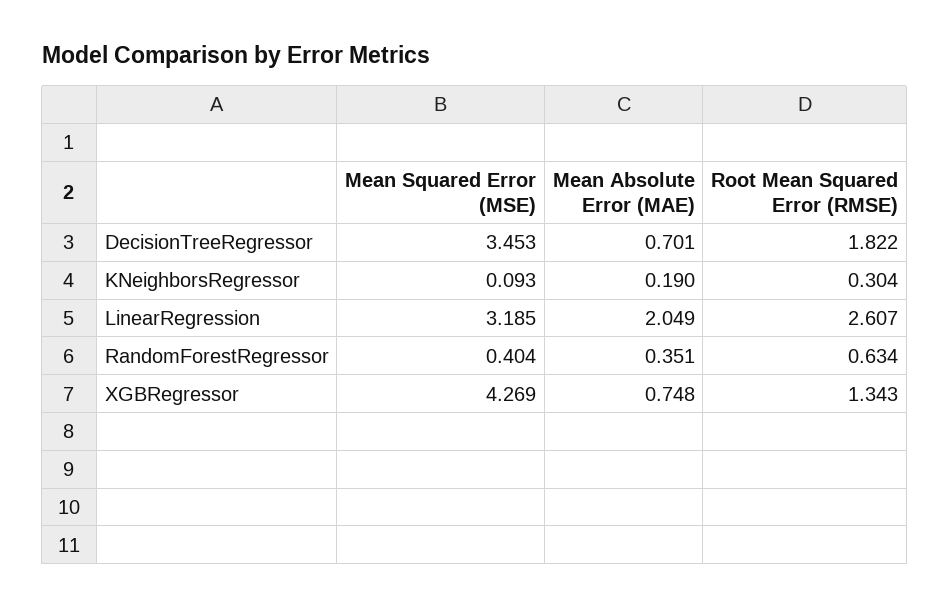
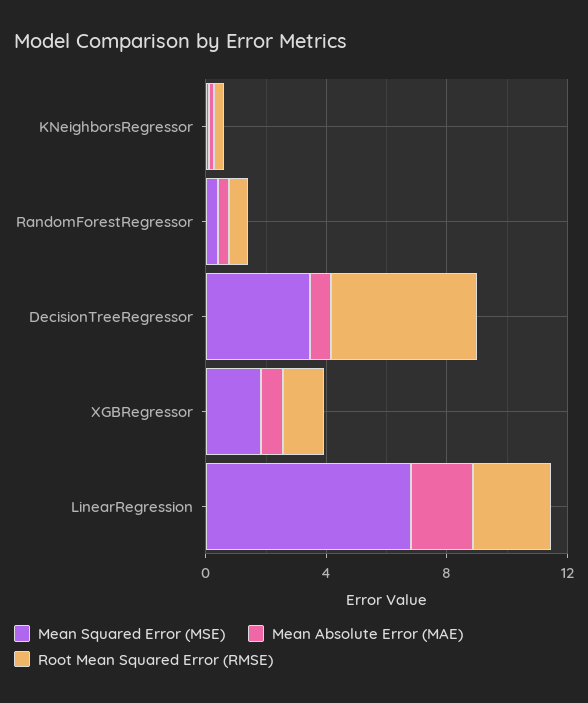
Root Mean Squared Error (RMSE), DecisionTreeRegressor: 1.822 -> 5
Mean Squared Error (MSE), LinearRegression: 3.185 -> 7
Mean Squared Error (MSE), XGBRegressor: 4.269 -> 2

